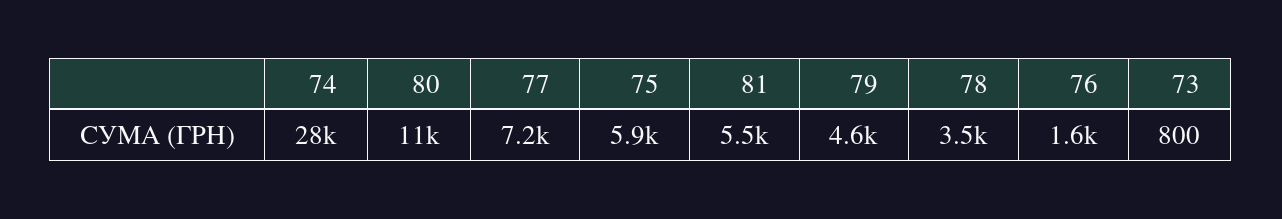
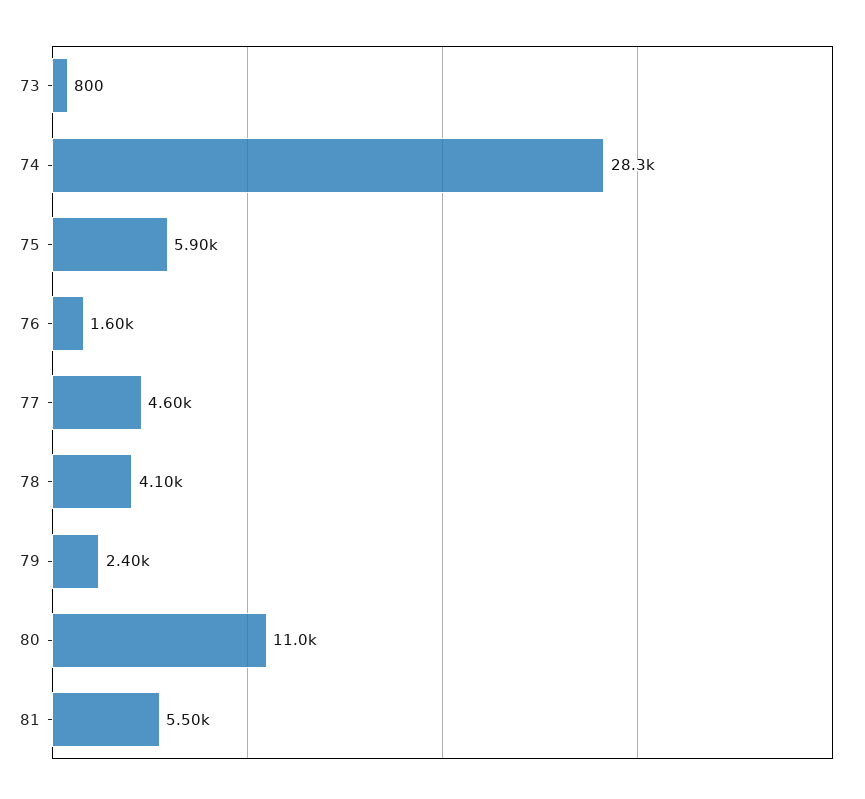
74: 28000 -> 28300
77: 7200 -> 4600
79: 4600 -> 2400
78: 3500 -> 4100

